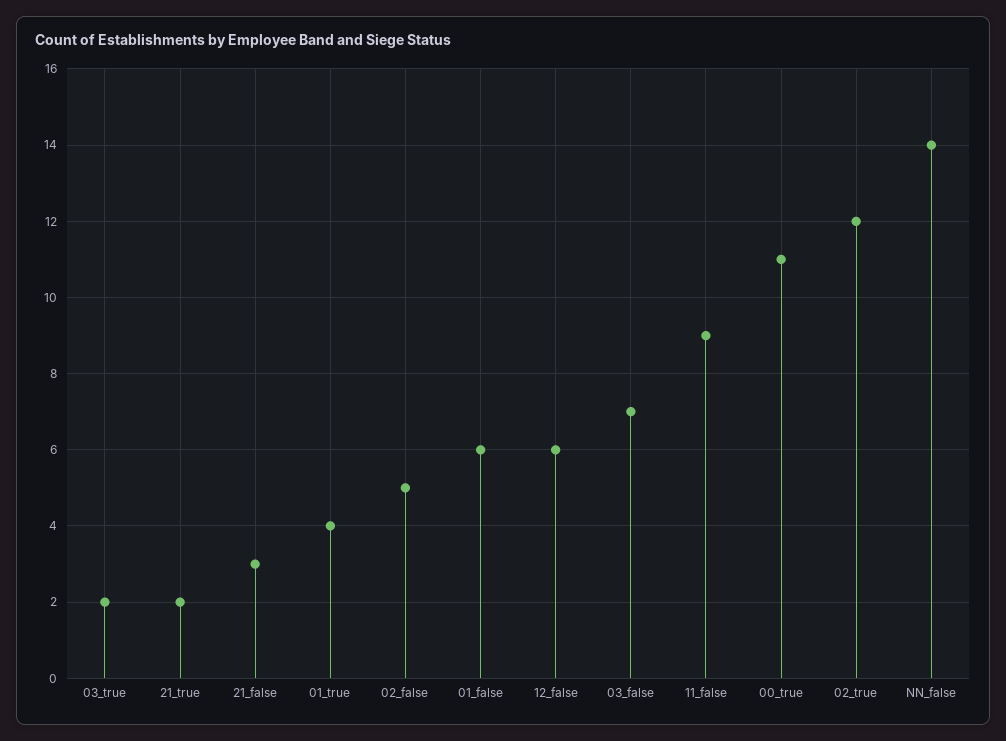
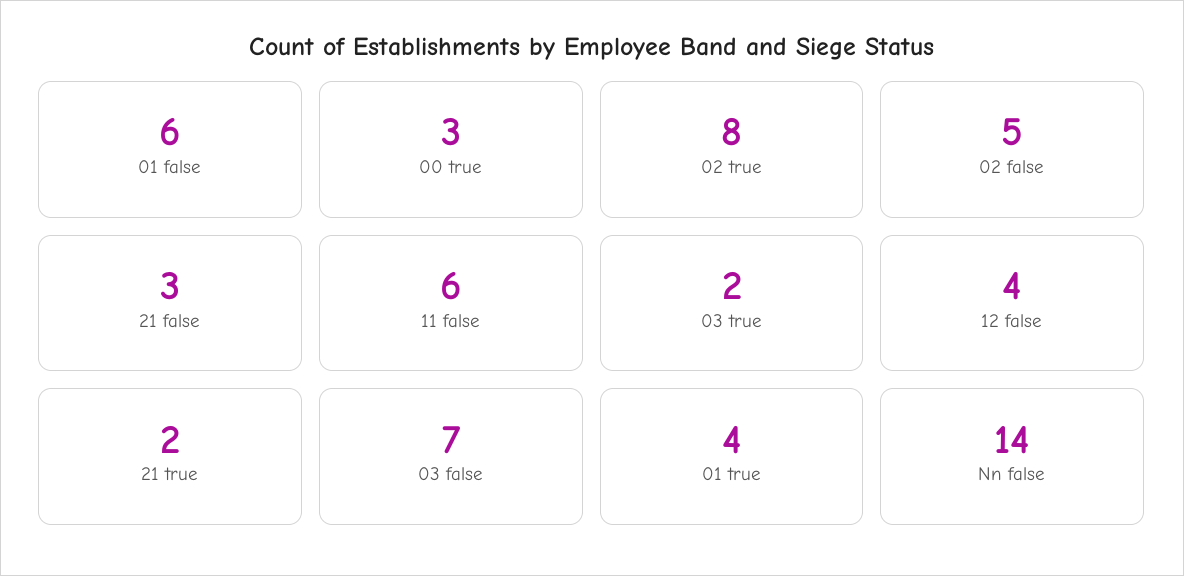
12_false: 6 -> 4
11_false: 9 -> 6
00_true: 11 -> 3
02_true: 12 -> 8

